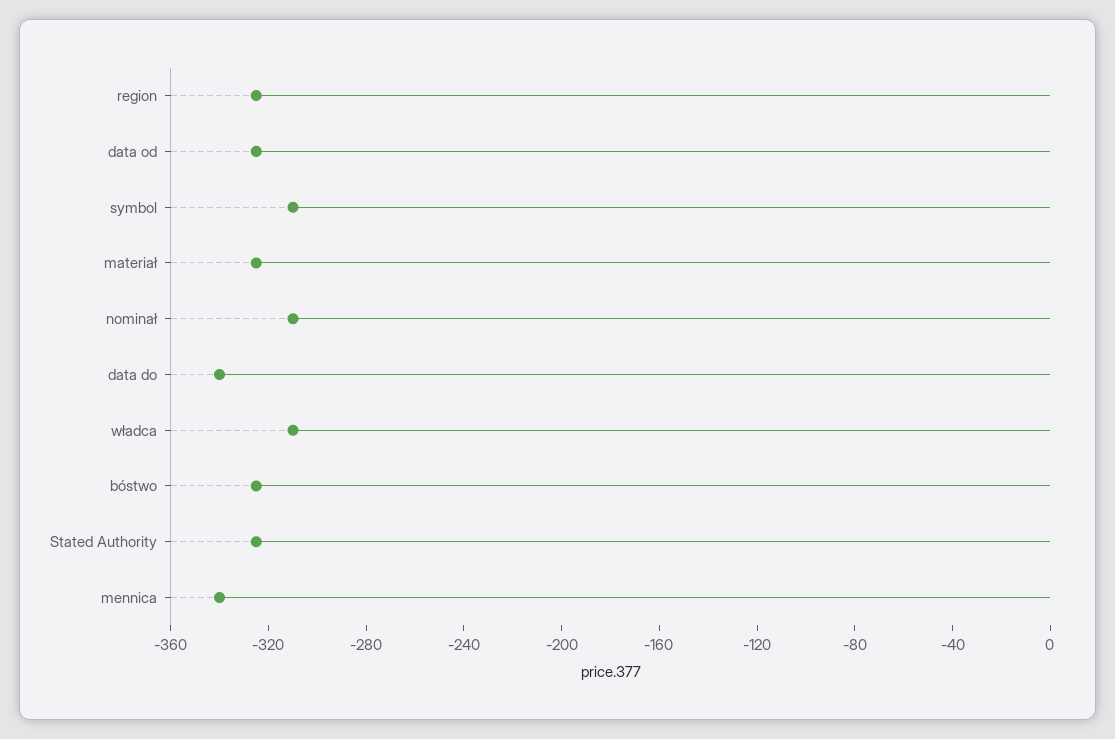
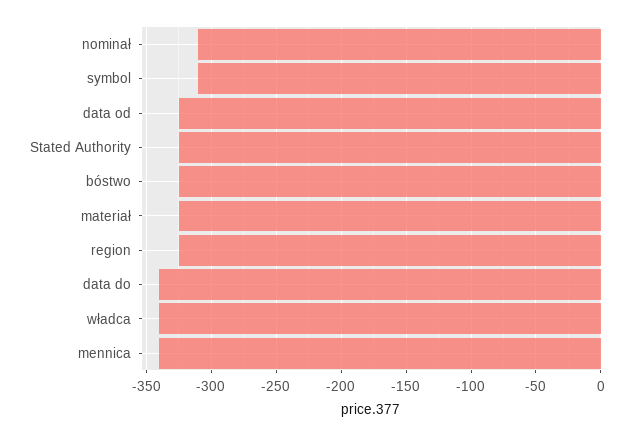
władca: -310 -> -340

